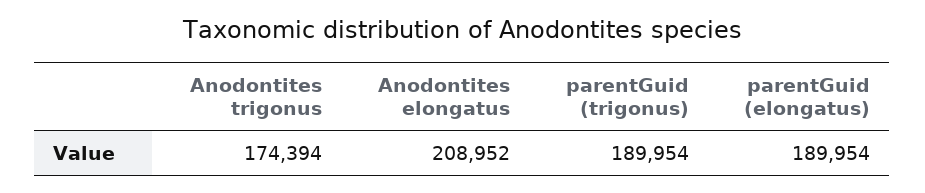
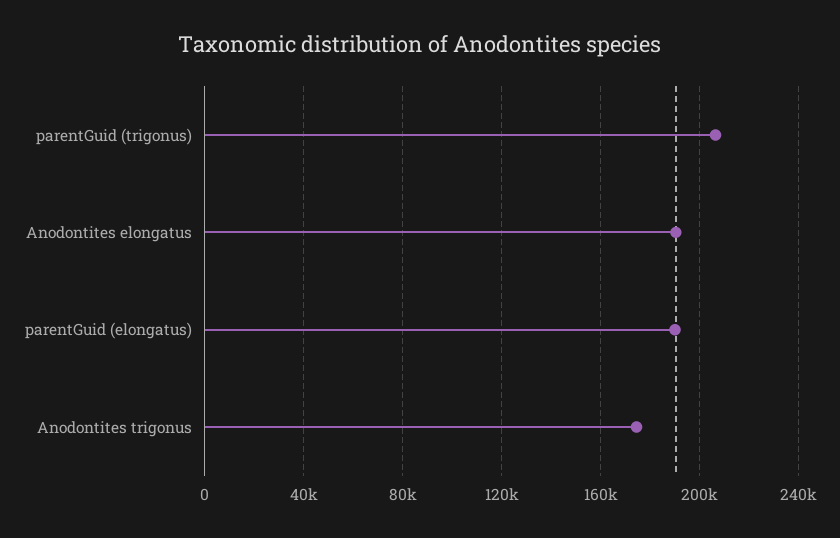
Anodontites elongatus: 208952 -> 190000
parentGuid (trigonus): 189954 -> 205000

